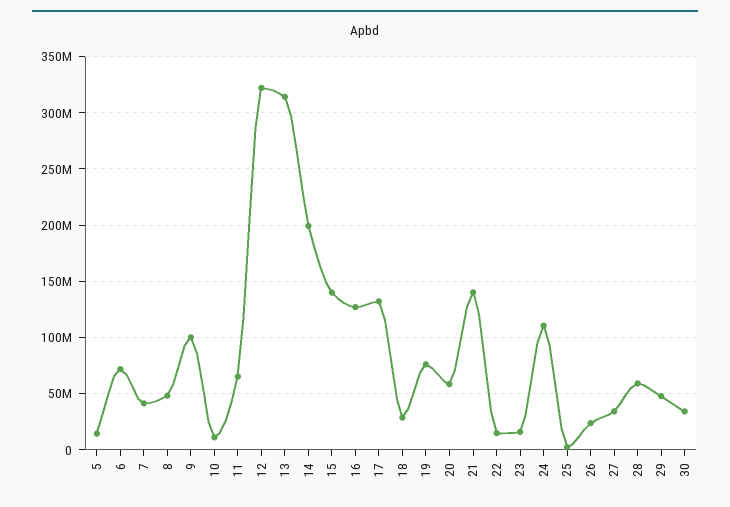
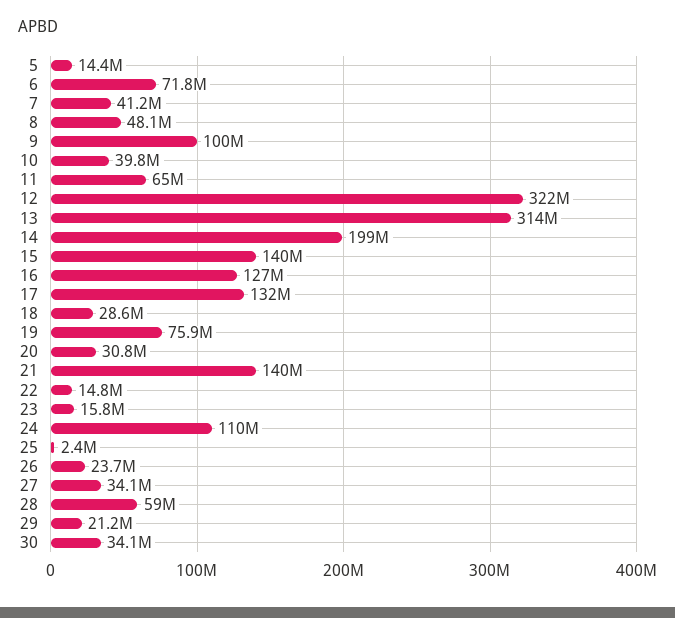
10: 10000000 -> 39800000
20: 60000000 -> 30800000
29: 50000000 -> 21200000

